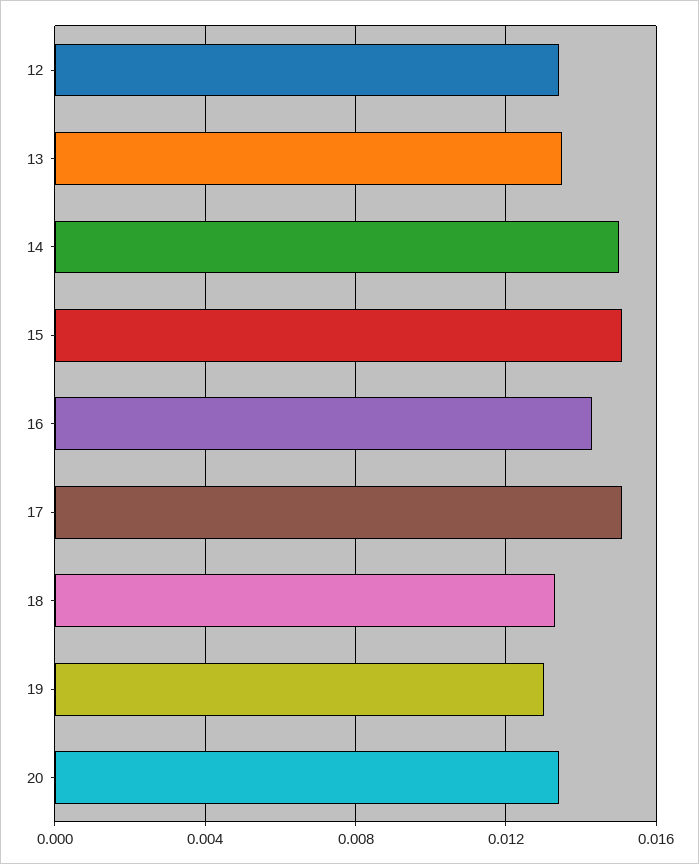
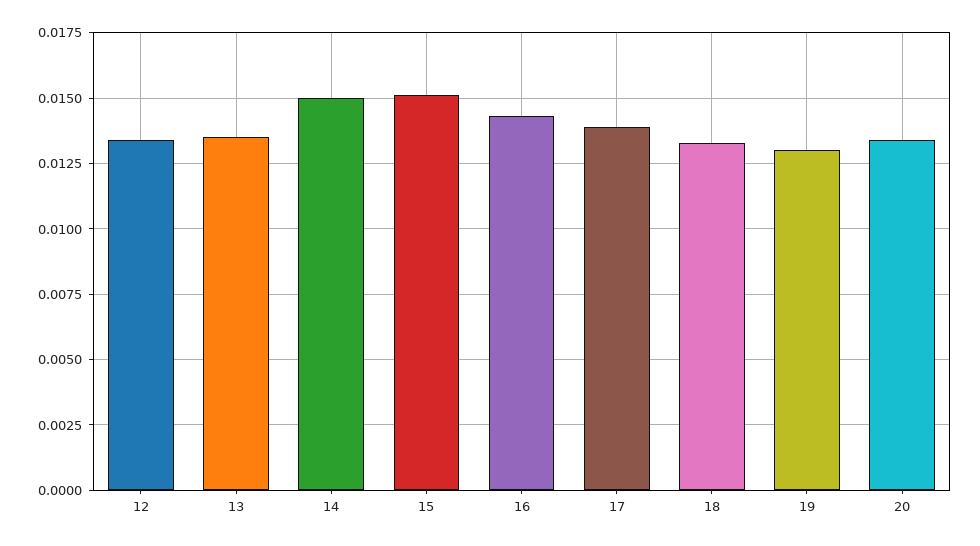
17: 0.015 -> 0.014

